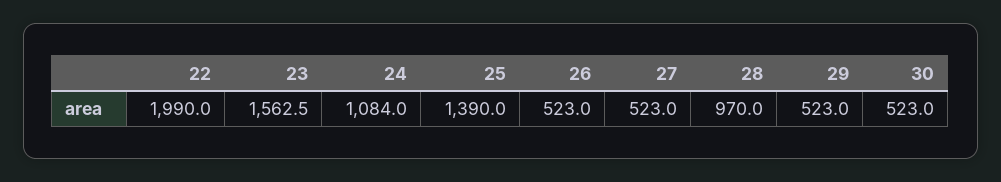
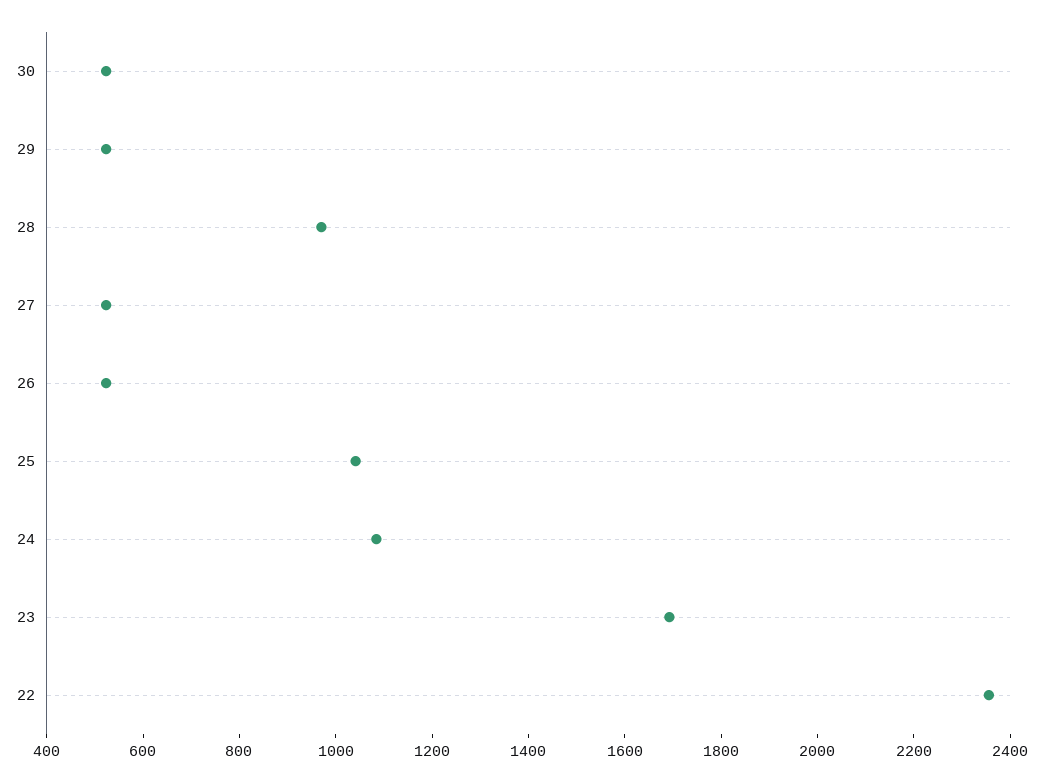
22: 1990 -> 2350
23: 1562.5 -> 1700
25: 1390 -> 1050

